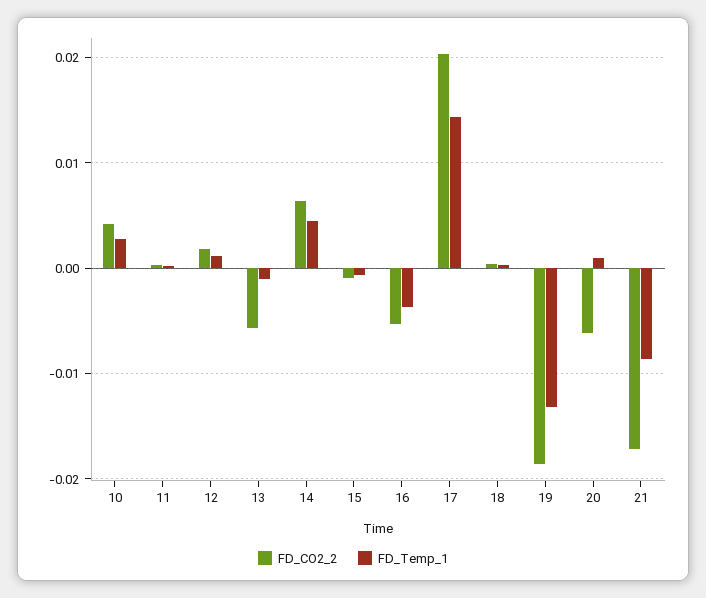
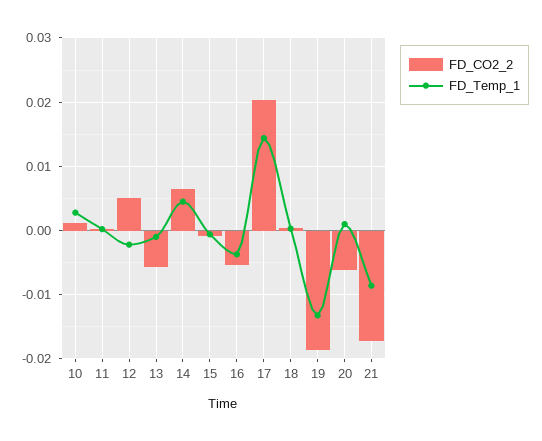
FD_CO2_2, 10: 0.004 -> 0.001
FD_CO2_2, 12: 0.002 -> 0.005
FD_Temp_1, 12: 0.001 -> -0.002

